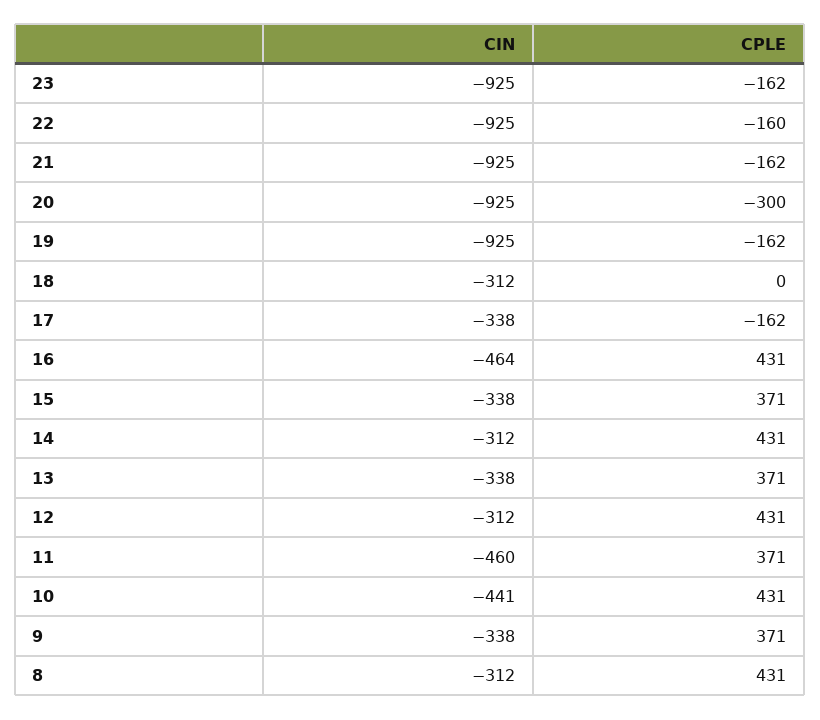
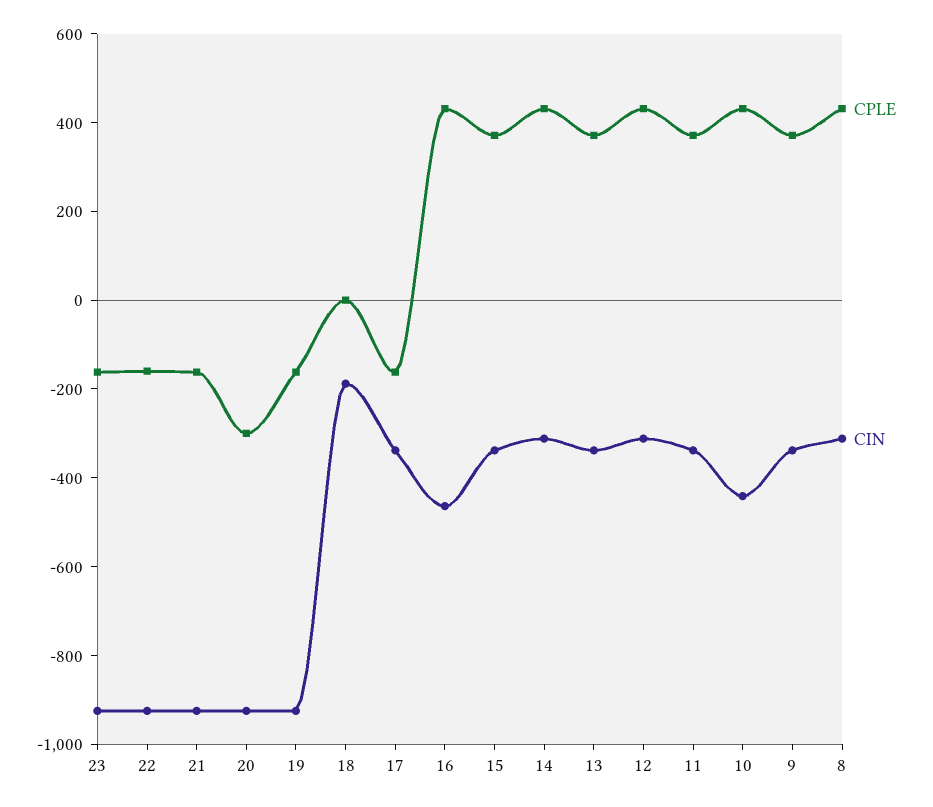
CIN, 18: -312 -> -200
CIN, 11: -460 -> -350

